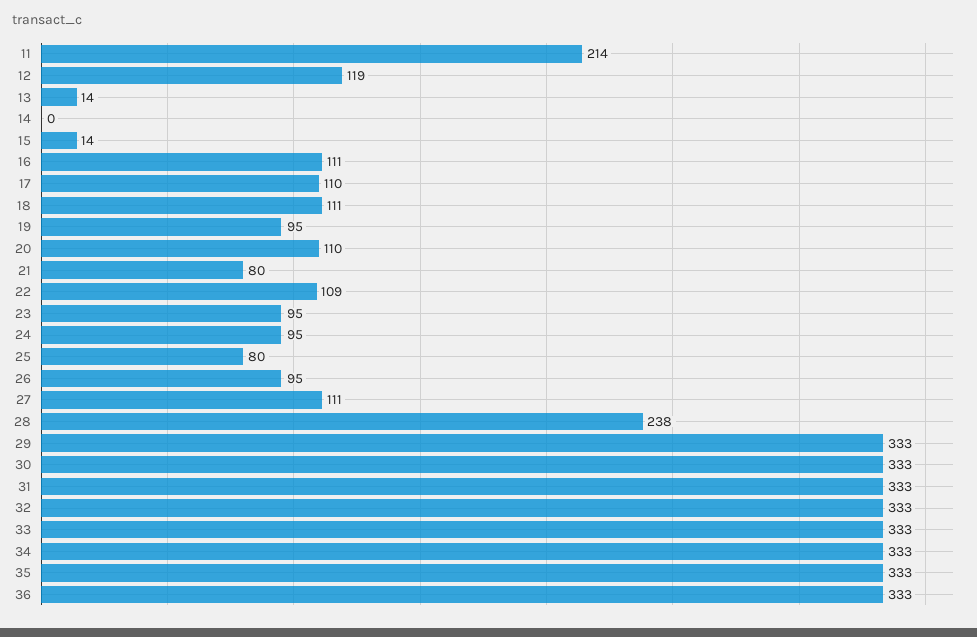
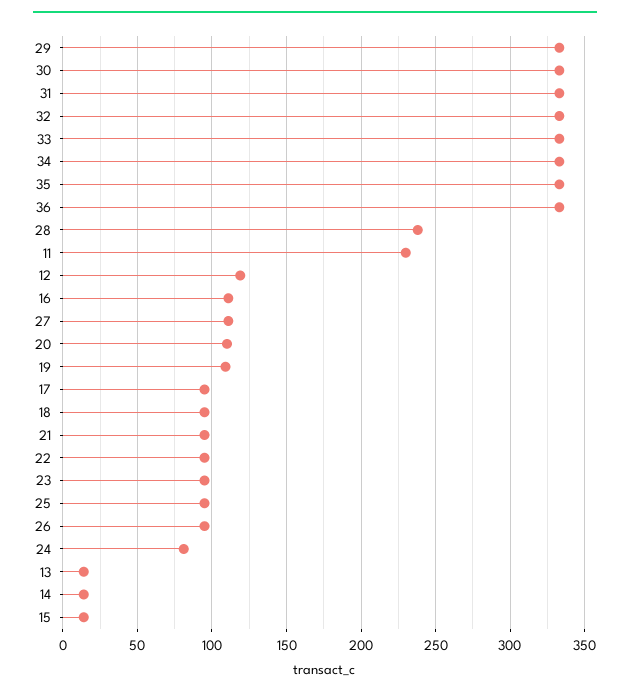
11: 214 -> 230
14: 0 -> 15
17: 110 -> 95
18: 111 -> 95
19: 95 -> 110
21: 80 -> 95
22: 109 -> 95
24: 95 -> 80
25: 80 -> 95

